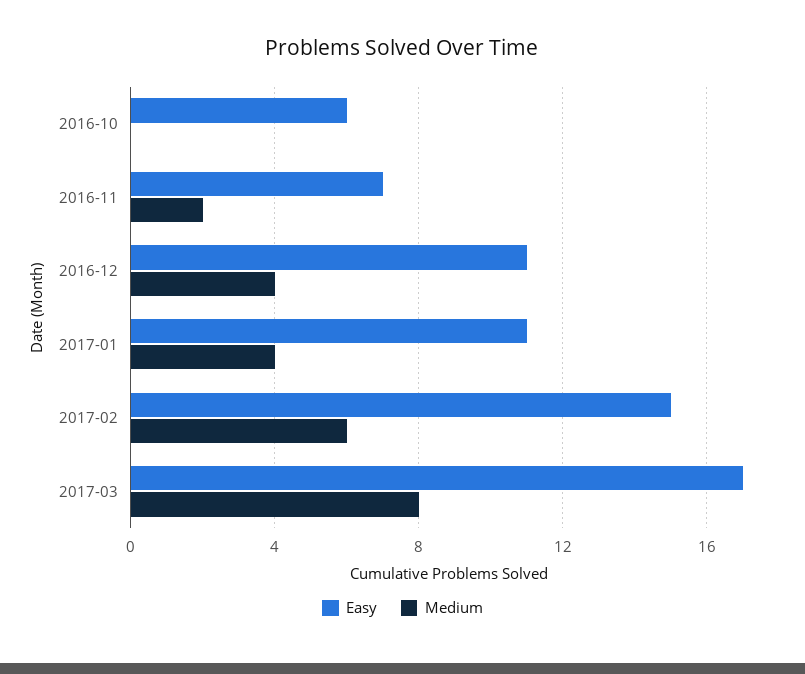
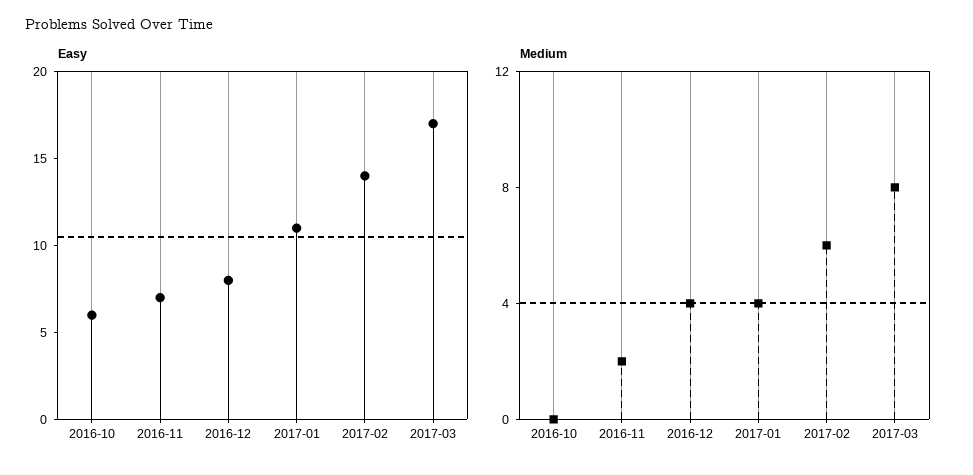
Easy, 2016-12: 11 -> 8
Easy, 2017-02: 15 -> 14

